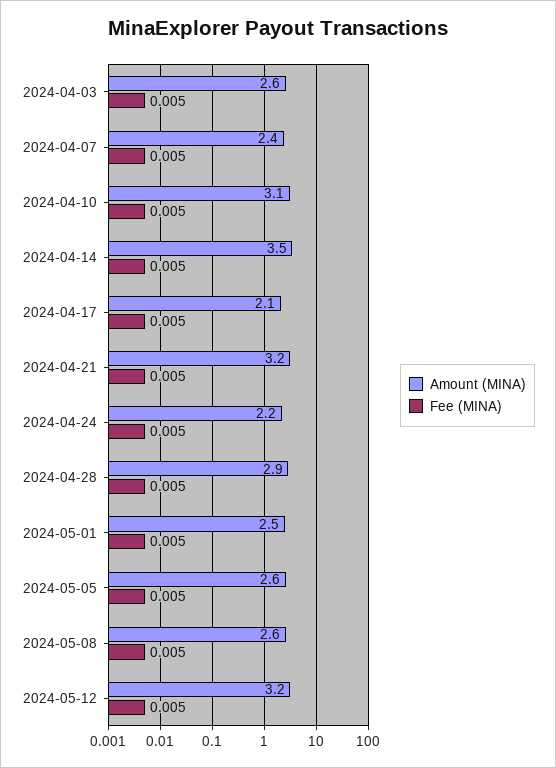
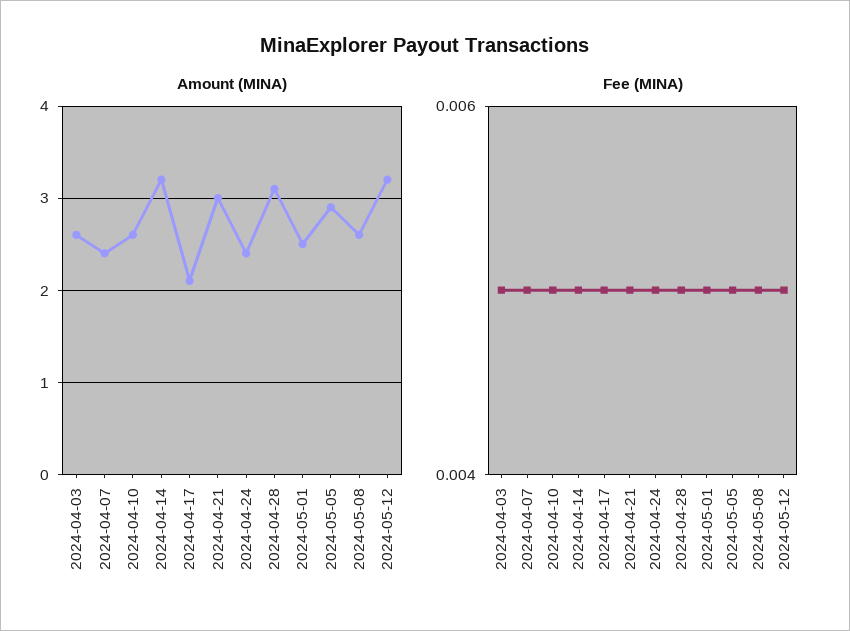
Amount (MINA), 2024-04-10: 3.1 -> 2.6
Amount (MINA), 2024-04-14: 3.5 -> 3.2
Amount (MINA), 2024-04-21: 3.2 -> 3
Amount (MINA), 2024-04-24: 2.2 -> 2.4
Amount (MINA), 2024-04-28: 2.9 -> 3.1
Amount (MINA), 2024-05-05: 2.6 -> 2.9

